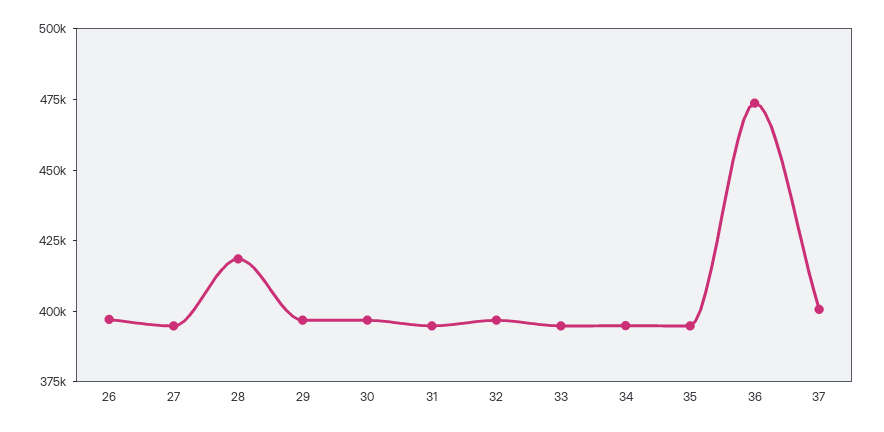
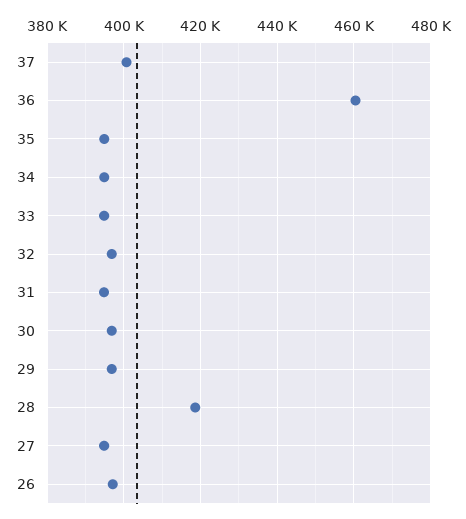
36: 475000 -> 460000

